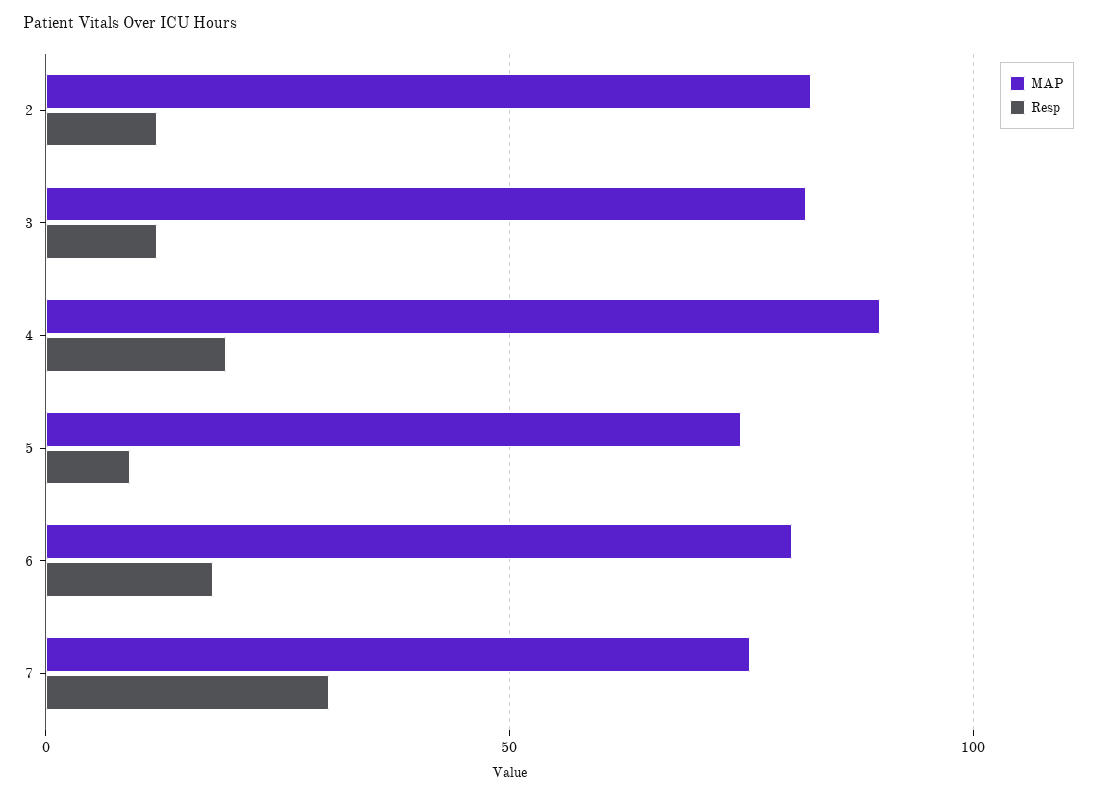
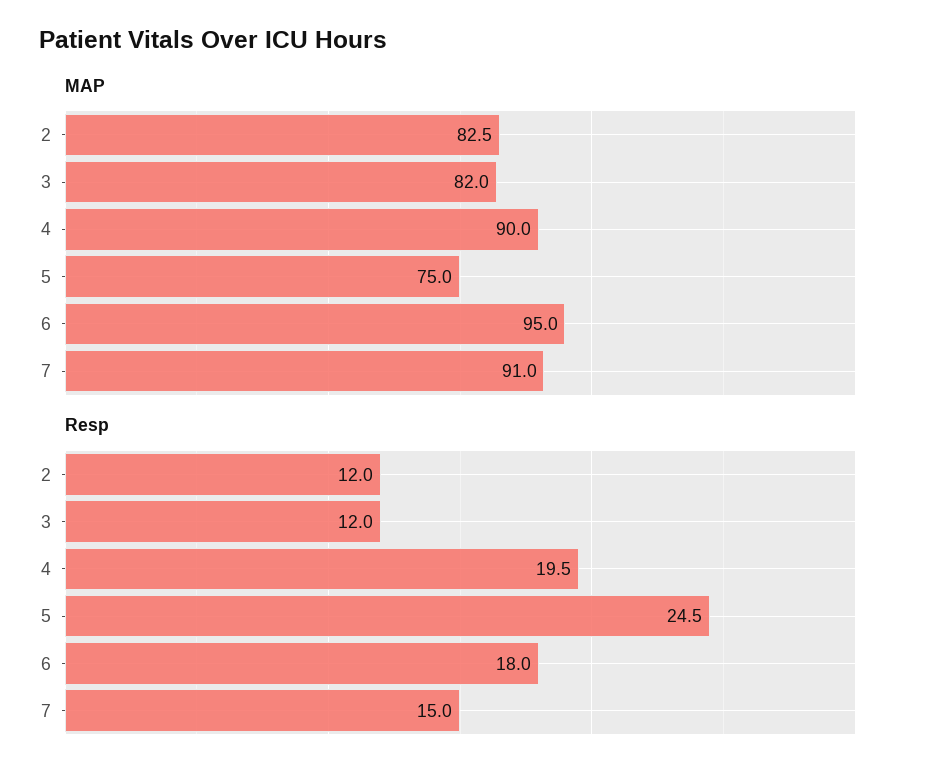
Resp, 5: 10 -> 24.5
MAP, 6: 80 -> 95
MAP, 7: 75 -> 91
Resp, 7: 30 -> 15

